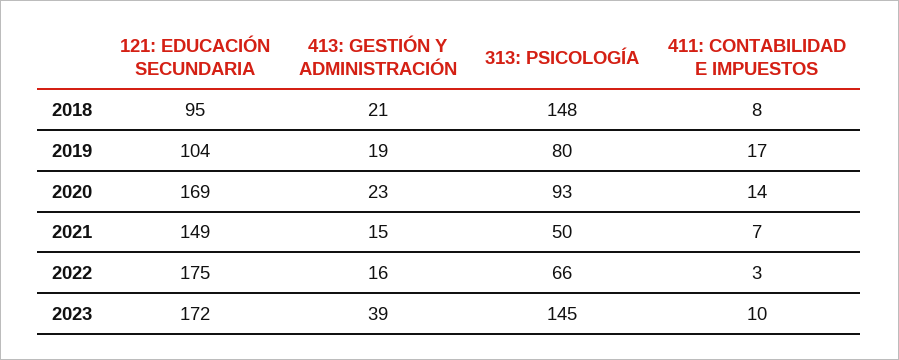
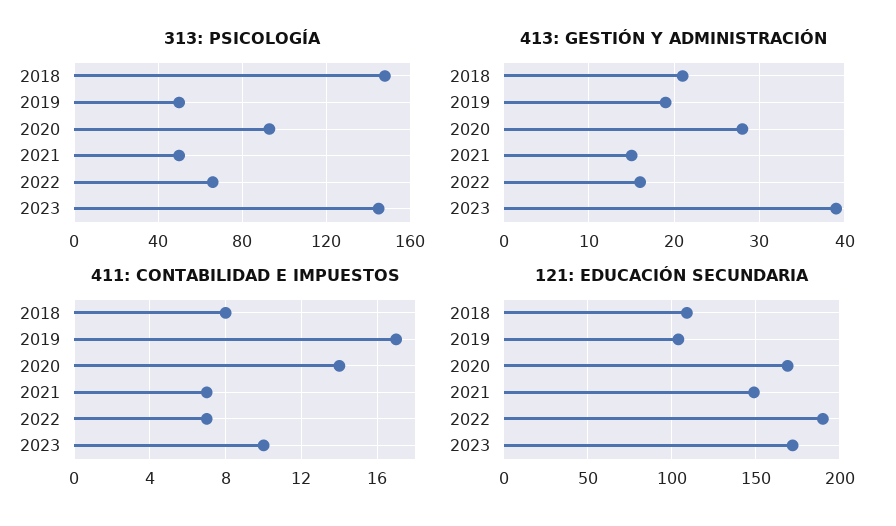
121: EDUCACIÓN SECUNDARIA, 2018: 95 -> 110
313: PSICOLOGÍA, 2019: 80 -> 50
413: GESTIÓN Y ADMINISTRACIÓN, 2020: 23 -> 28
121: EDUCACIÓN SECUNDARIA, 2022: 175 -> 190
411: CONTABILIDAD E IMPUESTOS, 2022: 3 -> 7

